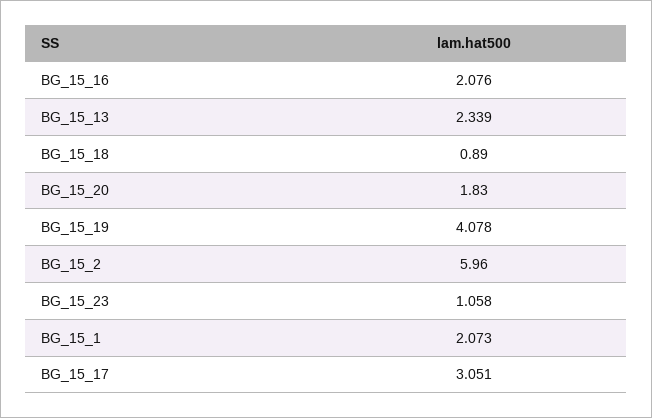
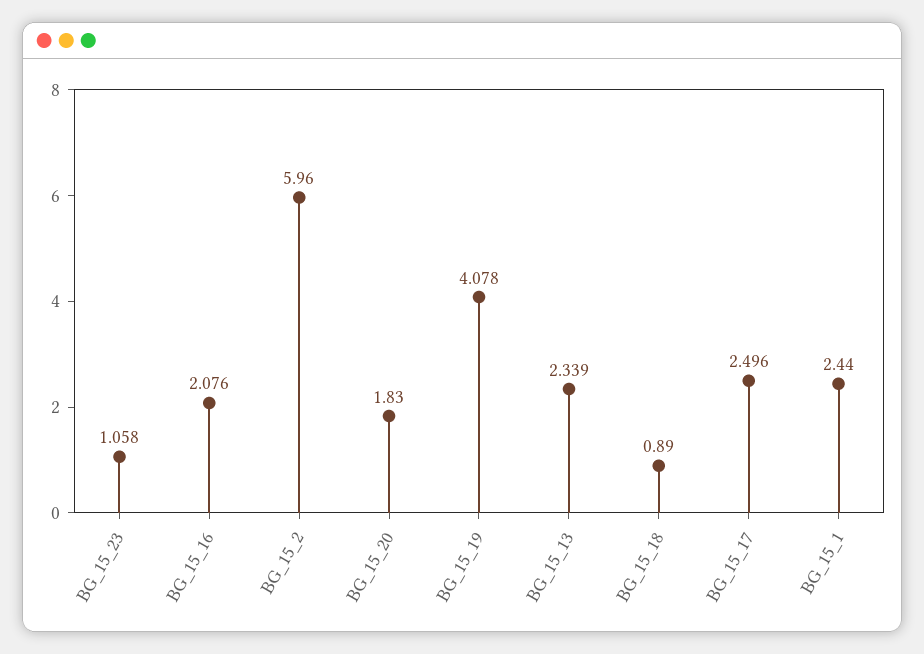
BG_15_1: 2.073 -> 2.44
BG_15_17: 3.051 -> 2.496

